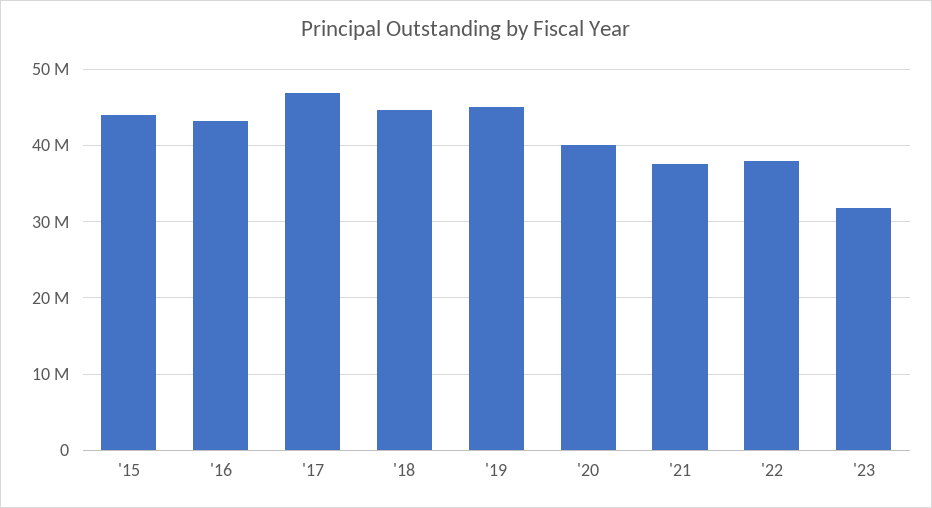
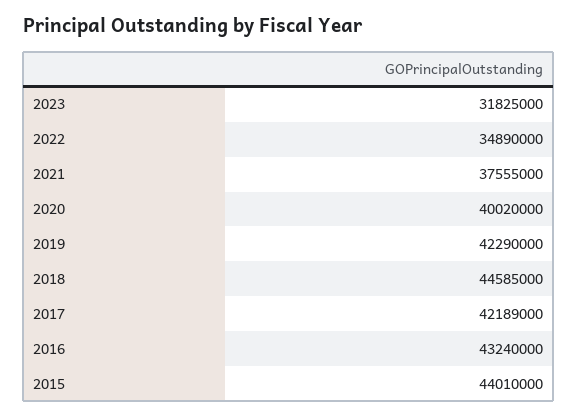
'17: 47000000 -> 42189000
'19: 45000000 -> 42290000
'22: 38000000 -> 34890000

